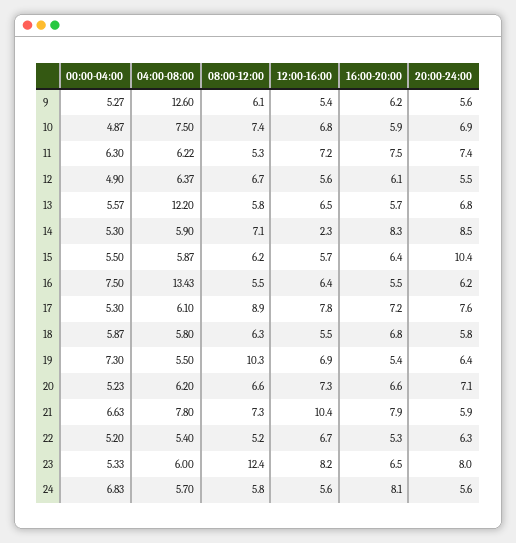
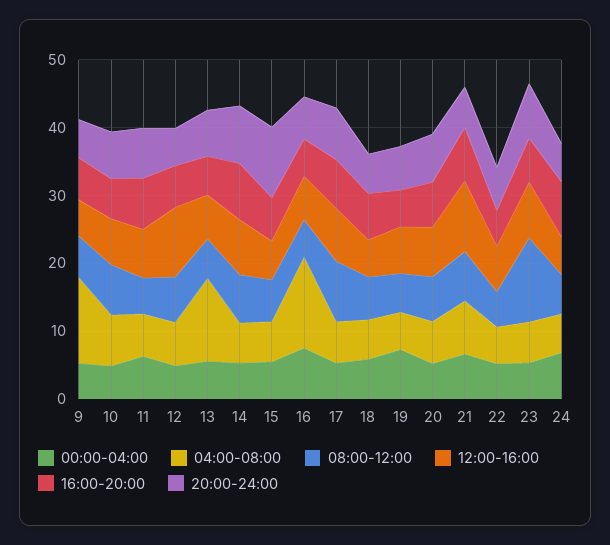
12:00-16:00, 12: 5.6 -> 10
12:00-16:00, 14: 2.3 -> 8
08:00-12:00, 19: 10.3 -> 6

